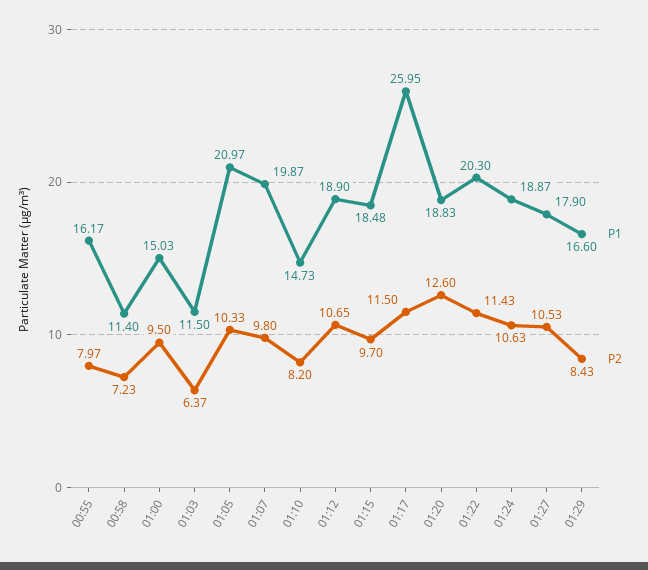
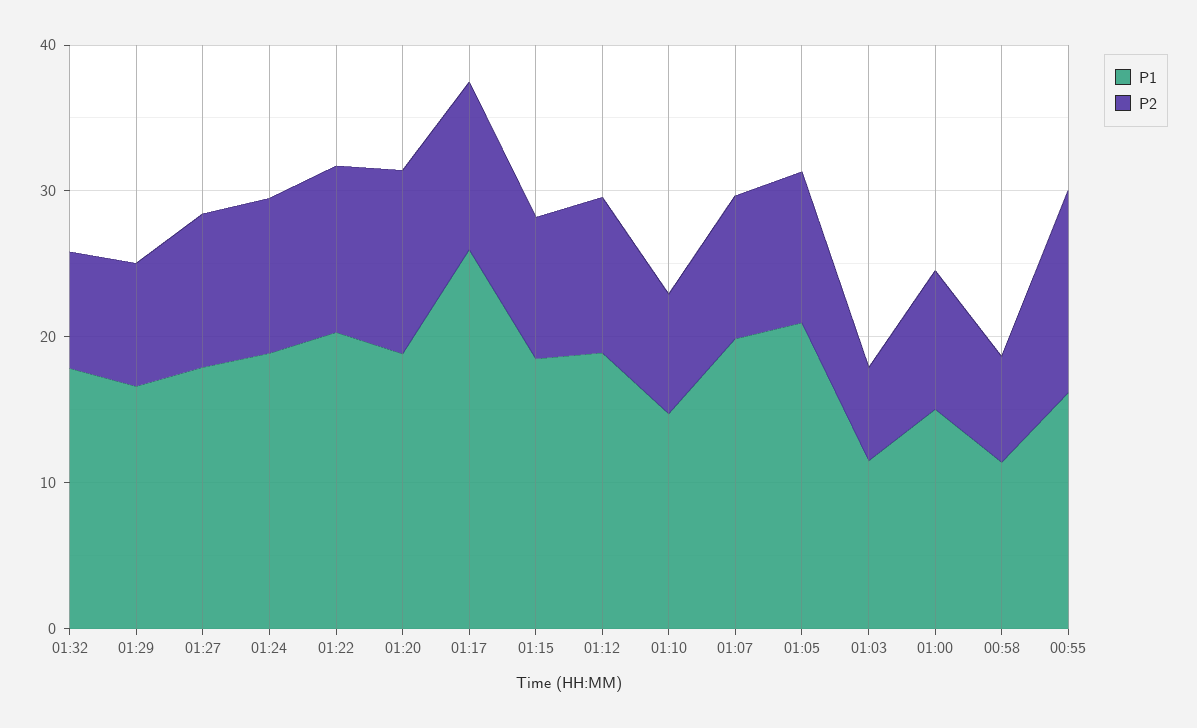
P2, 00:55: 7.97 -> 14
P1, 01:32: none -> 18
P2, 01:32: none -> 8

